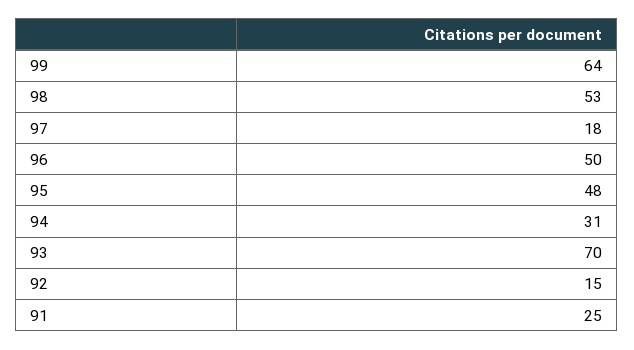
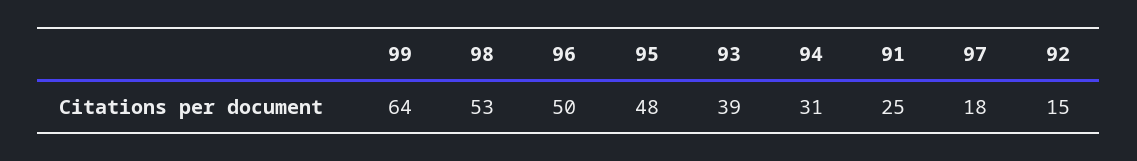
93: 70 -> 39

